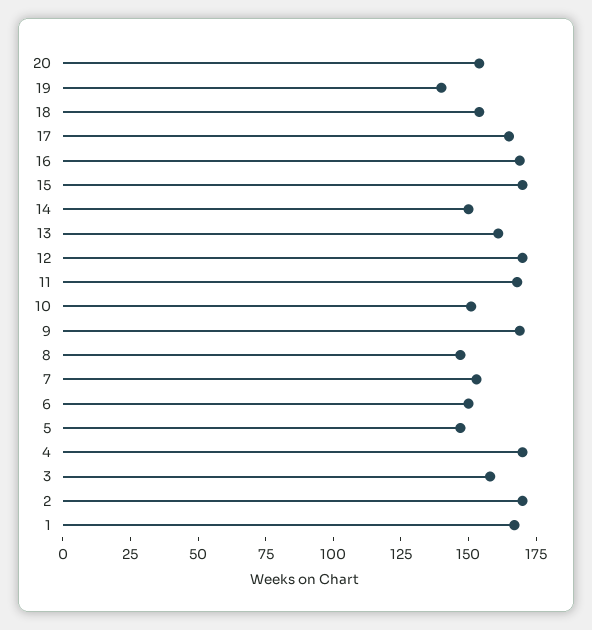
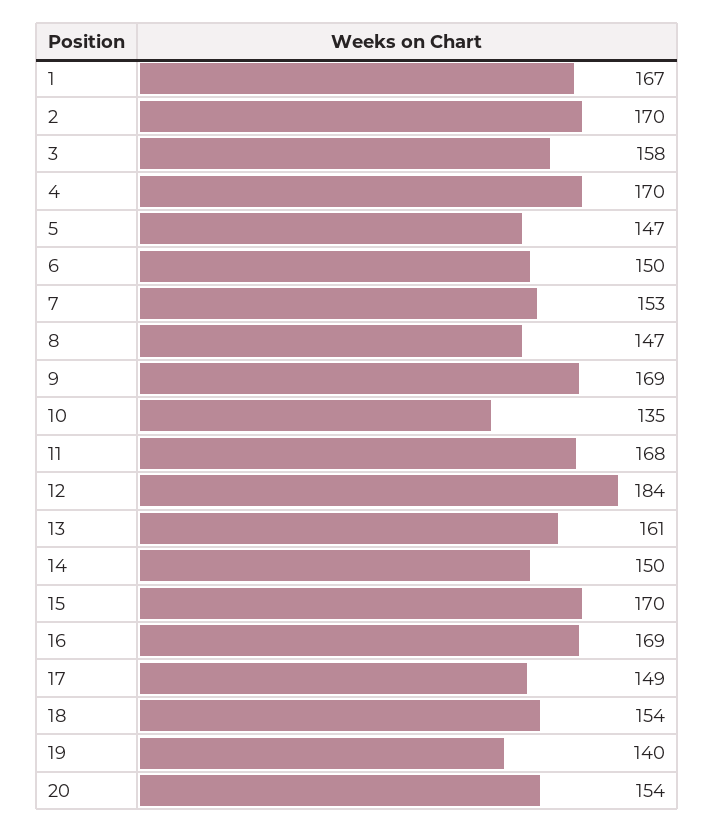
17: 165 -> 149
12: 170 -> 184
10: 150 -> 135

